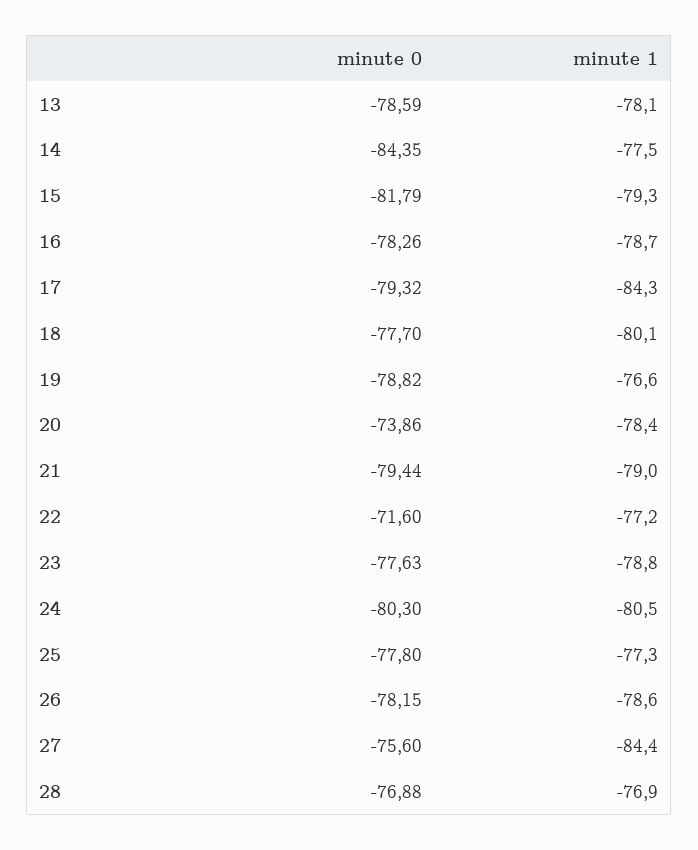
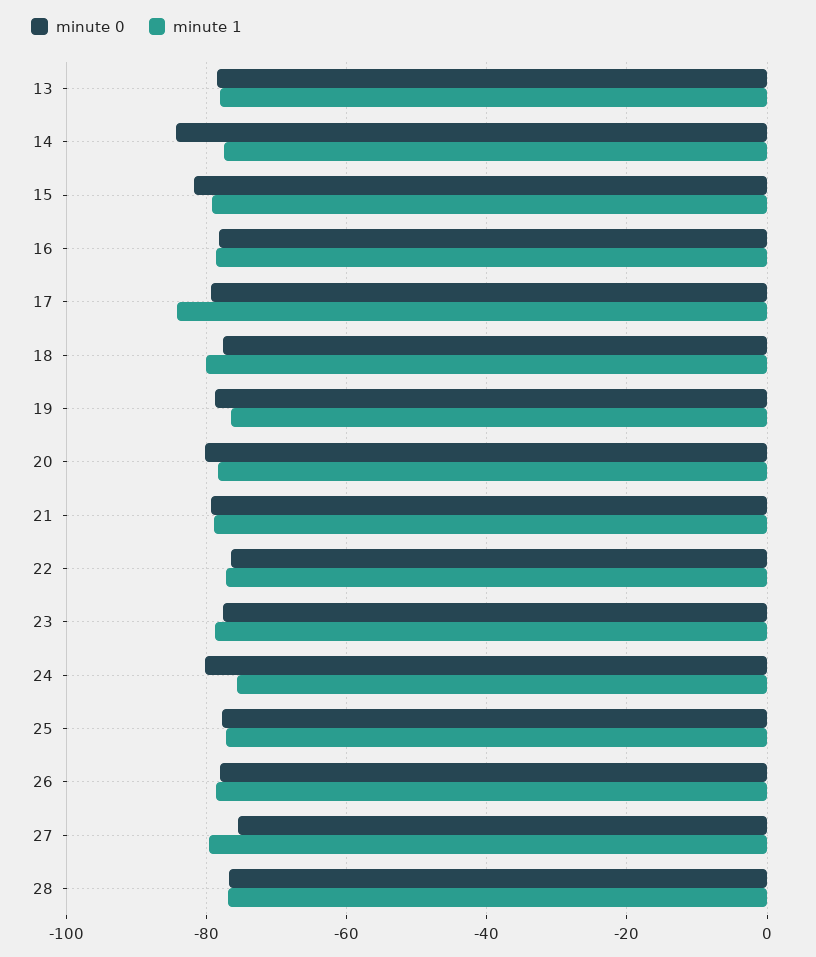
minute 0, 20: -73.86 -> -80
minute 0, 22: -71.6 -> -76
minute 1, 24: -80.5 -> -76
minute 1, 27: -84.4 -> -80

